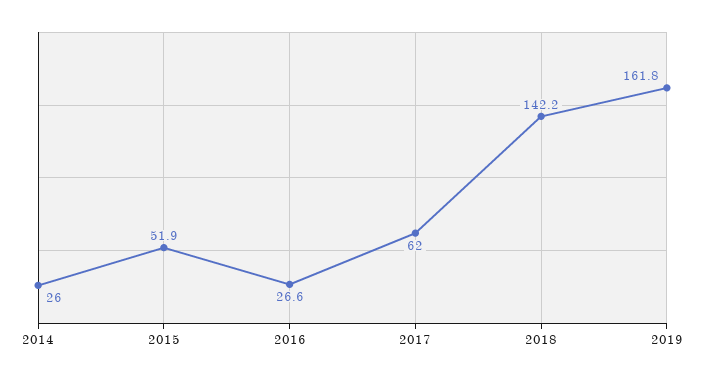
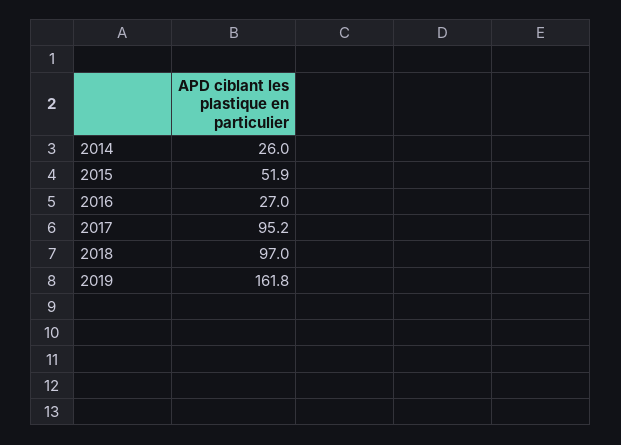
2016: 26.6 -> 27
2017: 62 -> 95.2
2018: 142.2 -> 97

